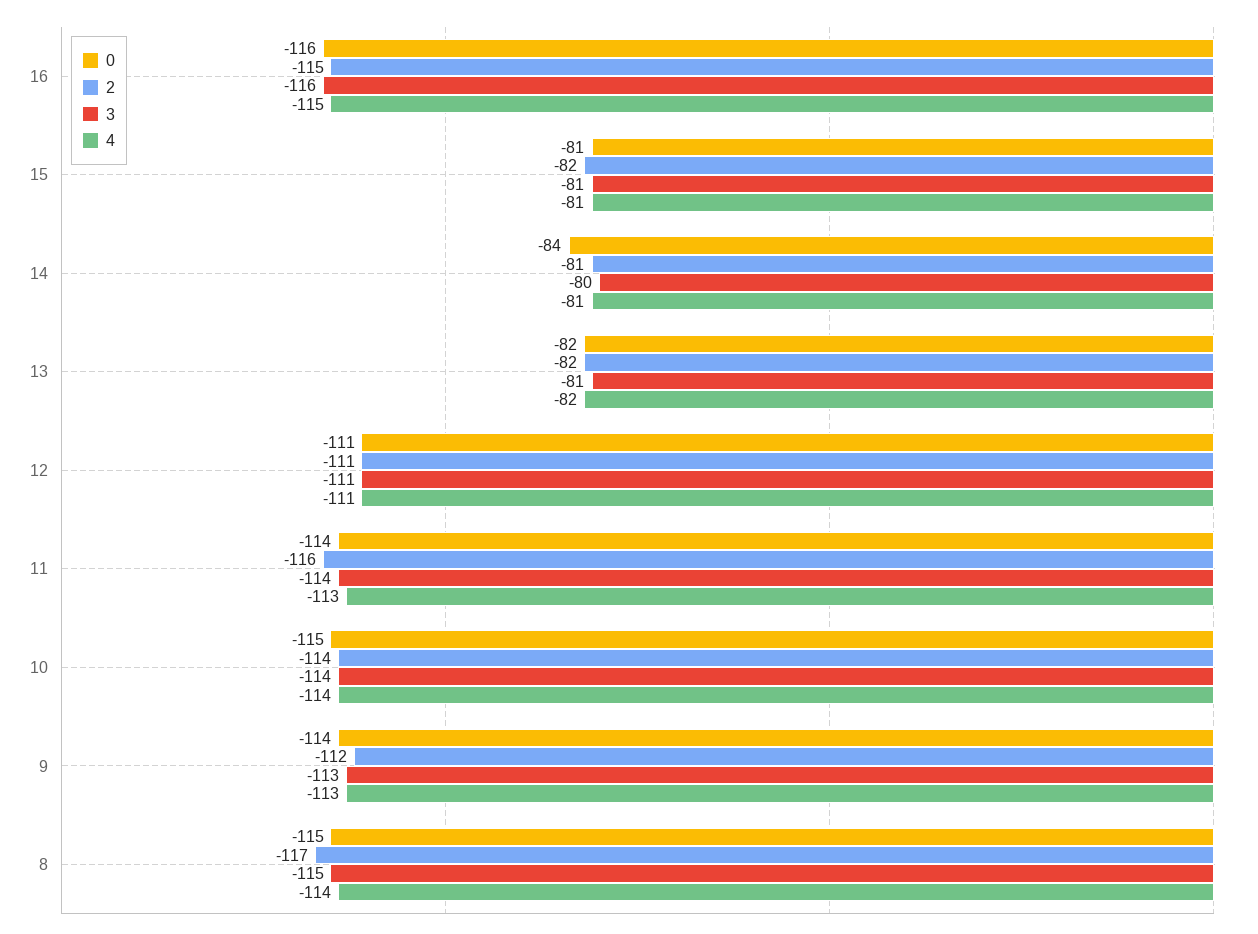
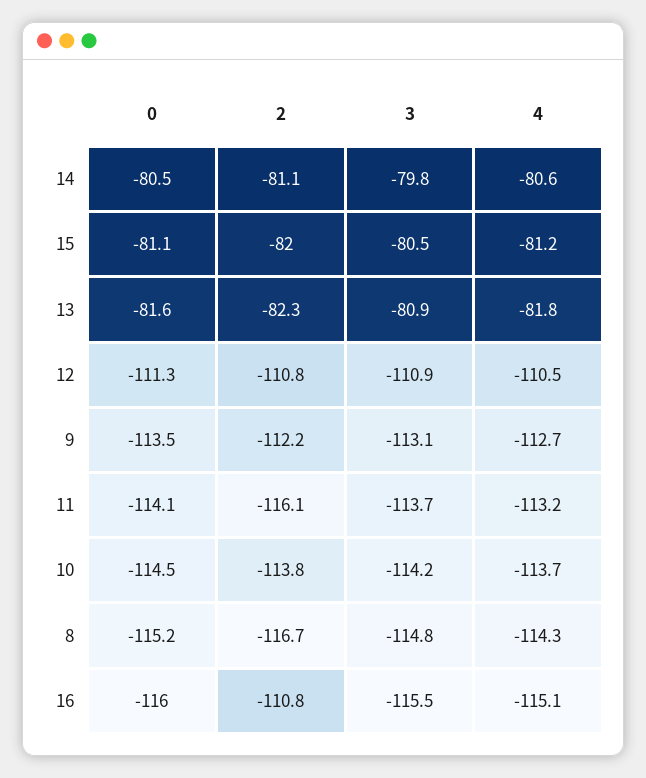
2, 16: -115 -> -110.8
0, 14: -84 -> -80.5

